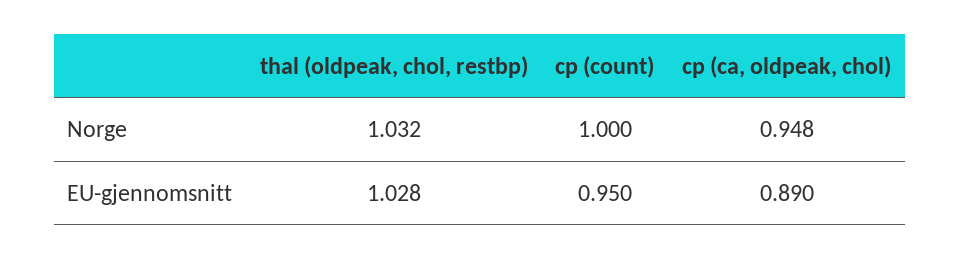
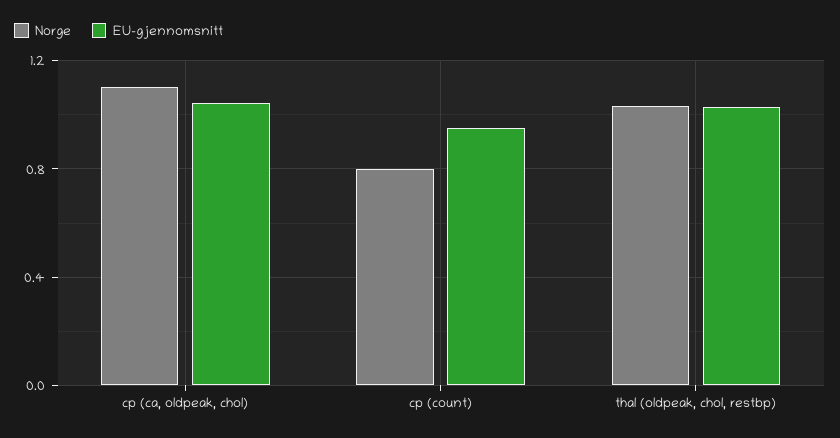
Norge, cp (count): 1 -> 0.8
Norge, cp (ca, oldpeak, chol): 0.948 -> 1.1
EU-gjennomsnitt, cp (ca, oldpeak, chol): 0.89 -> 1.05

